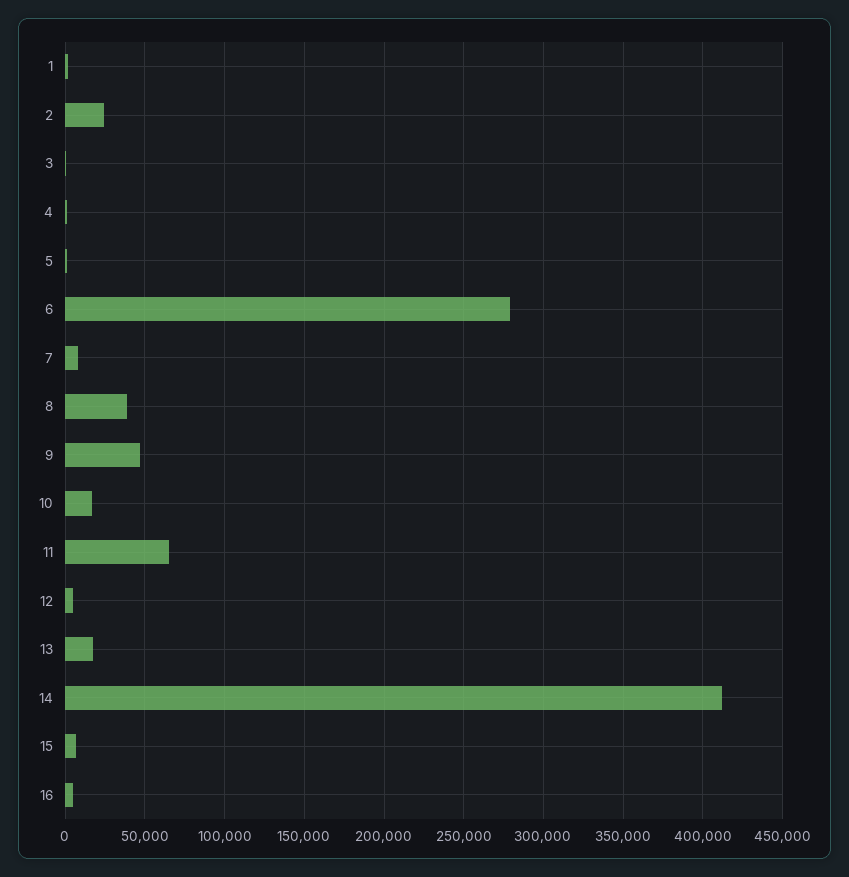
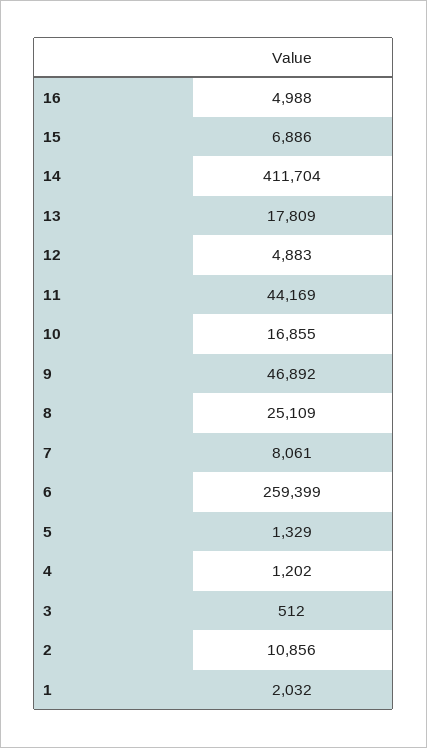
2: 25000 -> 10856
6: 280000 -> 259399
8: 40000 -> 25109
11: 65000 -> 44169

